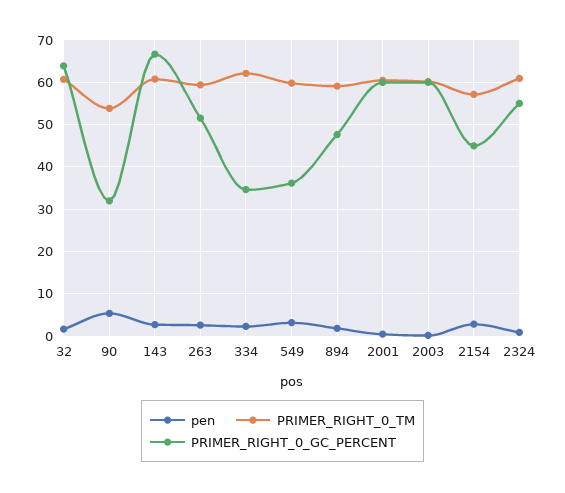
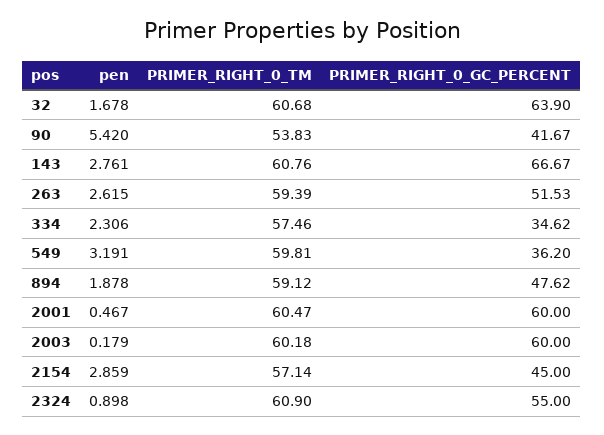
PRIMER_RIGHT_0_GC_PERCENT, 90: 32 -> 41.67
PRIMER_RIGHT_0_TM, 334: 62 -> 57.46

